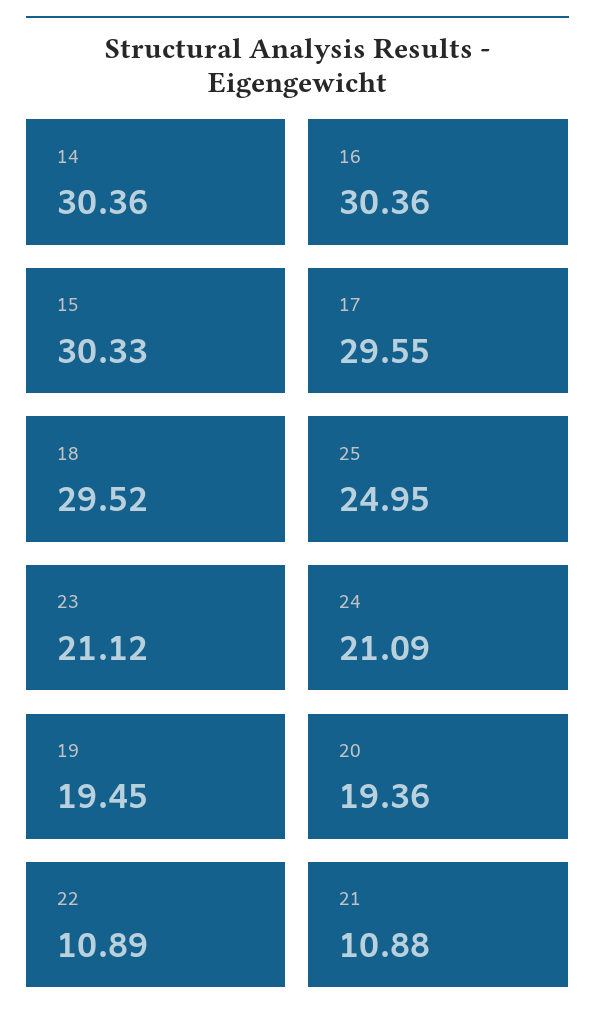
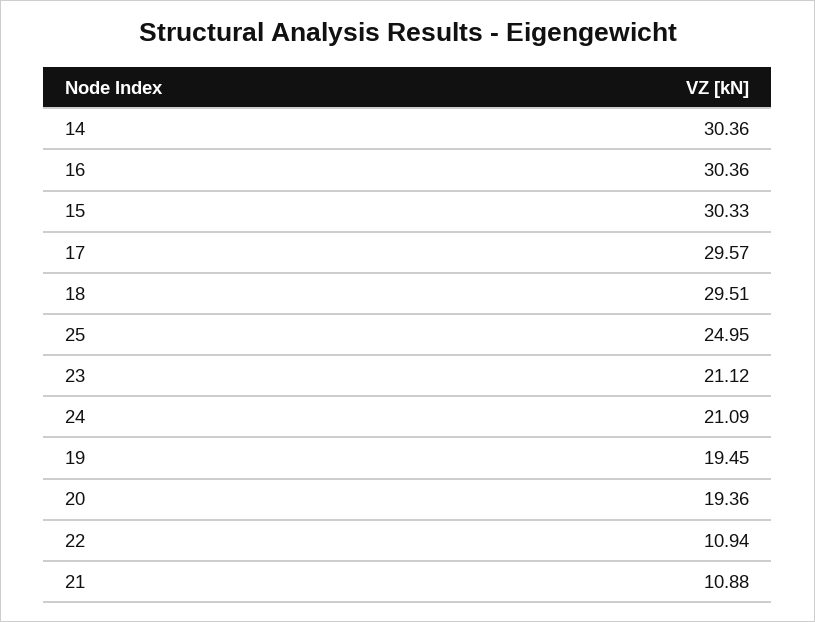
17: 29.55 -> 29.57
18: 29.52 -> 29.51
22: 10.89 -> 10.94

